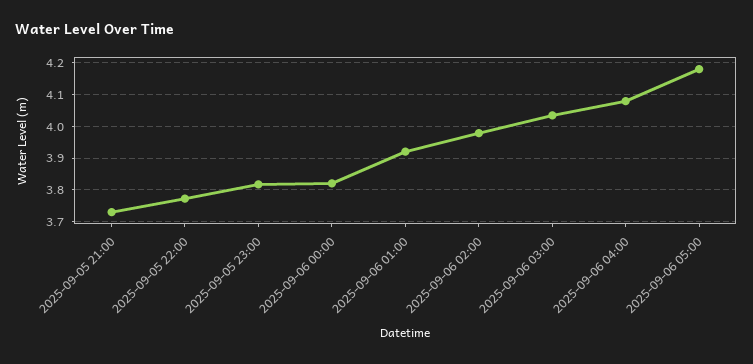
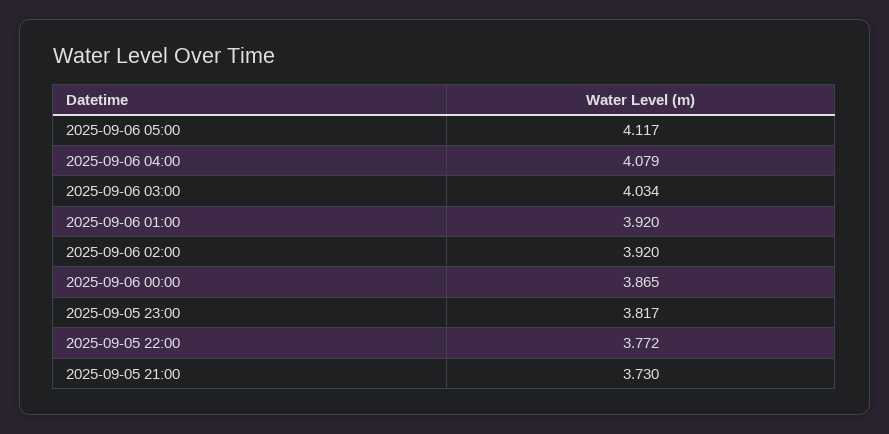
2025-09-06 00:00: 3.82 -> 3.865
2025-09-06 02:00: 3.98 -> 3.92
2025-09-06 05:00: 4.18 -> 4.117

